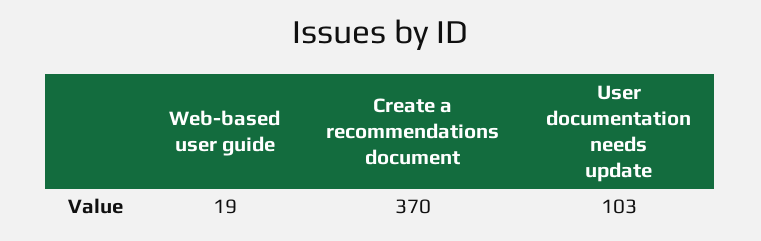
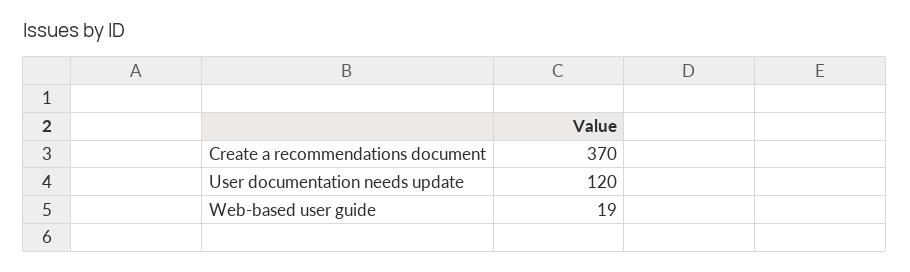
User documentation needs update: 103 -> 120

